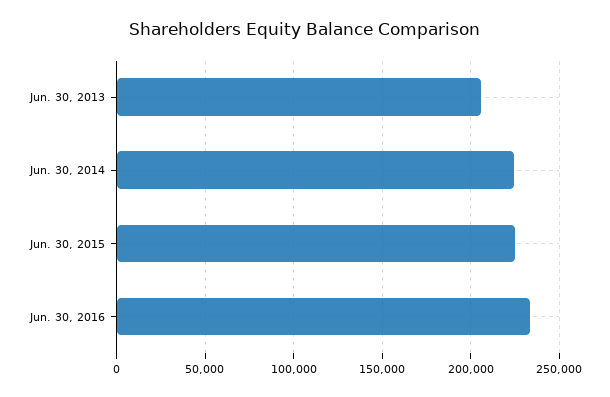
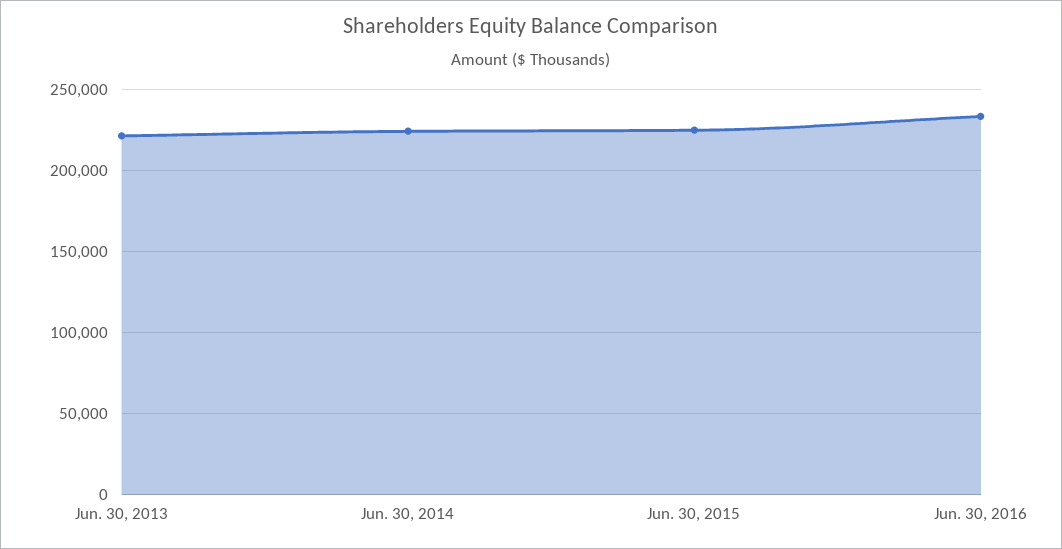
Jun. 30, 2013: 205000 -> 220000

